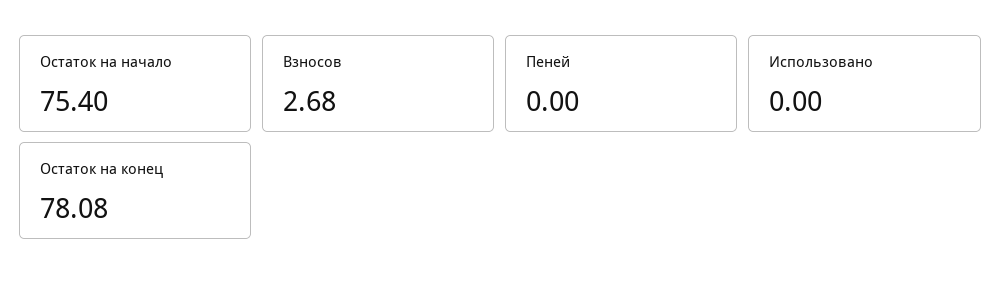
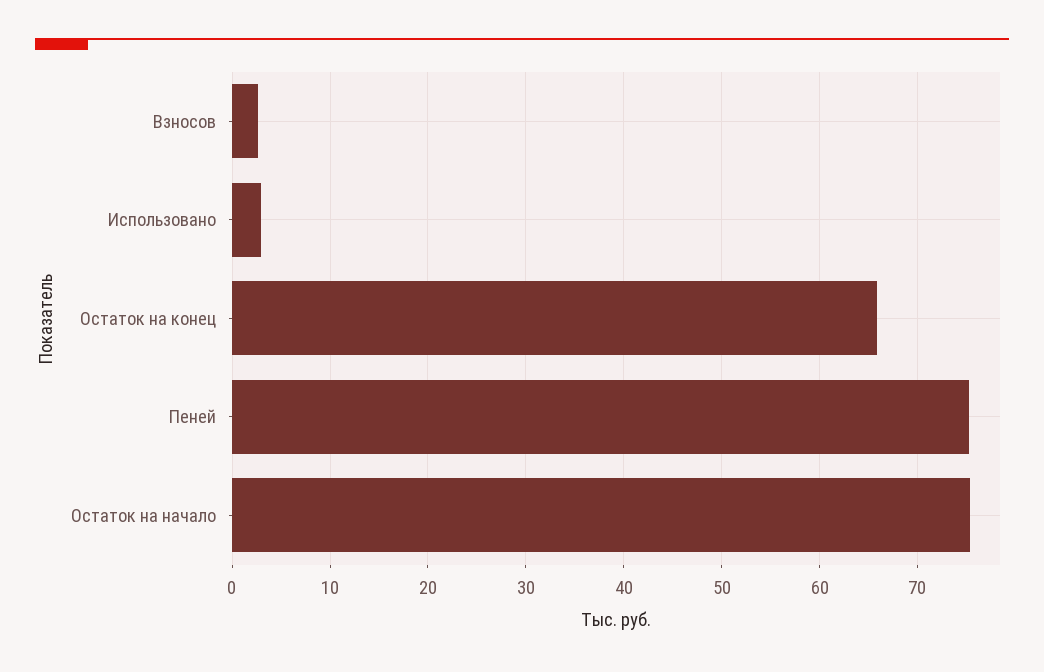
Пеней: 0 -> 75
Использовано: 0 -> 3
Остаток на конец: 78.08 -> 66

